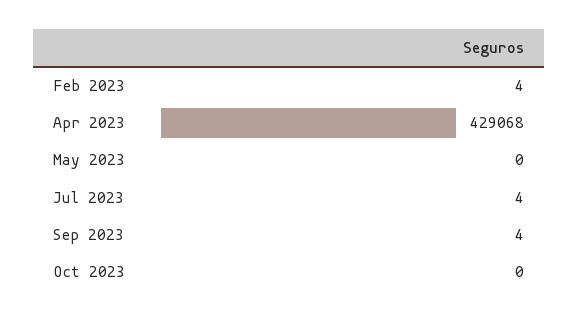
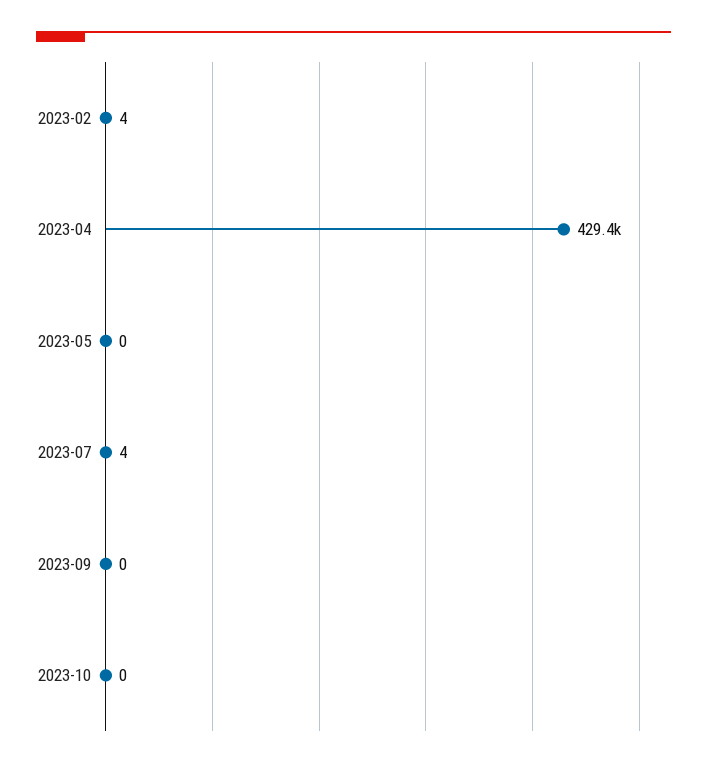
Apr 2023: 429068 -> 429400
Sep 2023: 4 -> 0

